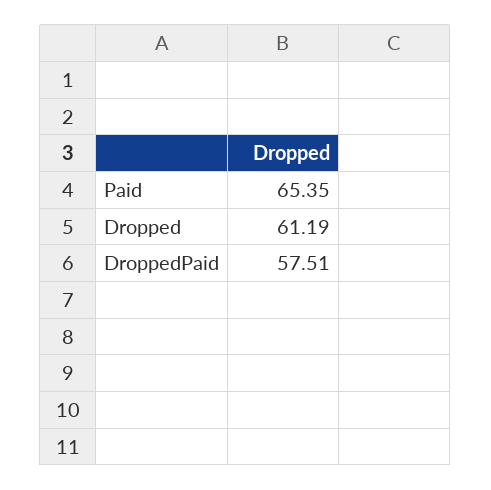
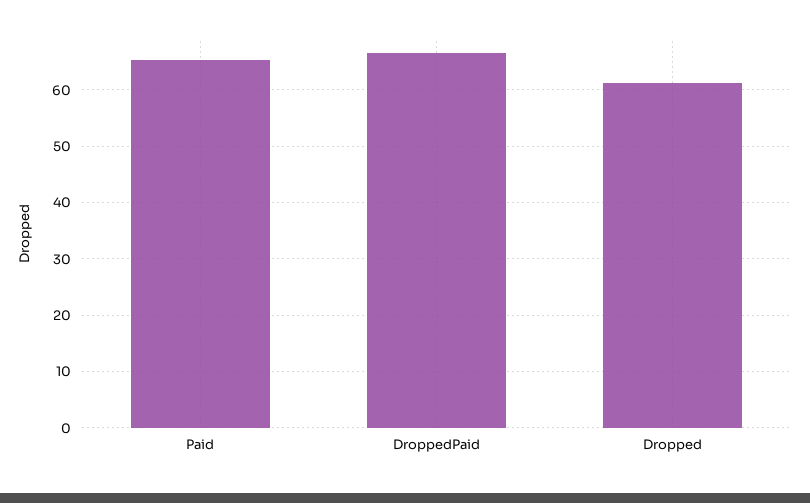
DroppedPaid: 57.51 -> 66

